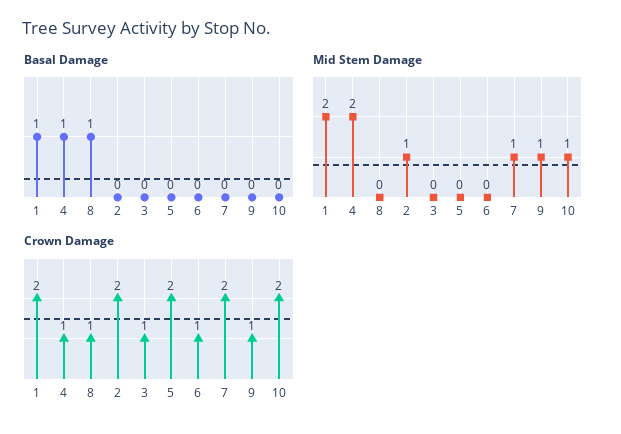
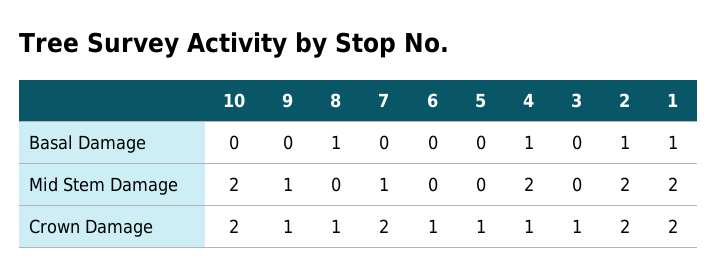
Basal Damage, 2: 0 -> 1
Mid Stem Damage, 2: 1 -> 2
Mid Stem Damage, 10: 1 -> 2
Crown Damage, 5: 2 -> 1

